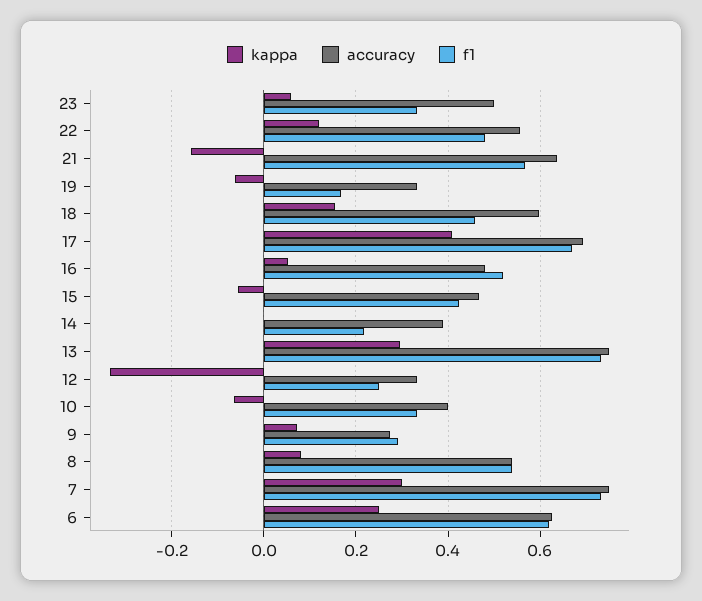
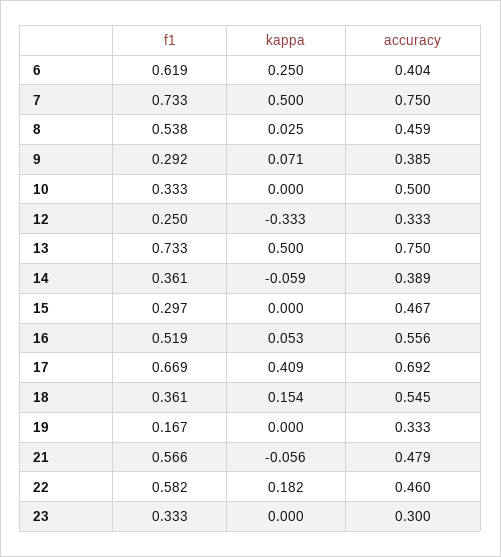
kappa, 23: 0.06 -> 0
accuracy, 23: 0.5 -> 0.3
kappa, 22: 0.12 -> 0.182
accuracy, 22: 0.56 -> 0.46
f1, 22: 0.48 -> 0.582
kappa, 21: -0.16 -> -0.056
accuracy, 21: 0.64 -> 0.479
kappa, 19: -0.06 -> 0
accuracy, 18: 0.6 -> 0.545
f1, 18: 0.46 -> 0.361
accuracy, 16: 0.48 -> 0.556
kappa, 15: -0.06 -> 0
f1, 15: 0.42 -> 0.297
kappa, 14: 0 -> -0.059
f1, 14: 0.22 -> 0.361
kappa, 13: 0.3 -> 0.5
kappa, 10: -0.06 -> 0
accuracy, 10: 0.4 -> 0.5
accuracy, 9: 0.28 -> 0.385
kappa, 8: 0.08 -> 0.025
accuracy, 8: 0.54 -> 0.459
kappa, 7: 0.3 -> 0.5
accuracy, 6: 0.62 -> 0.404

